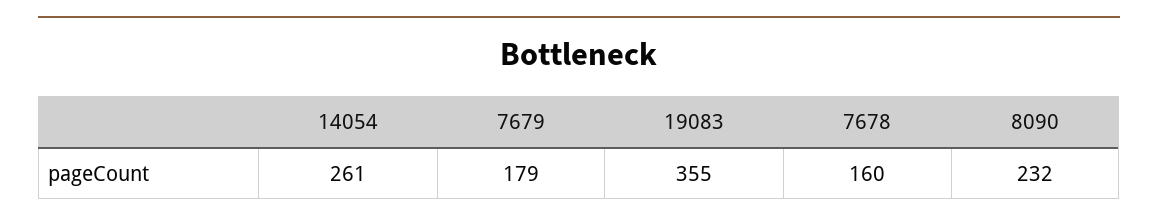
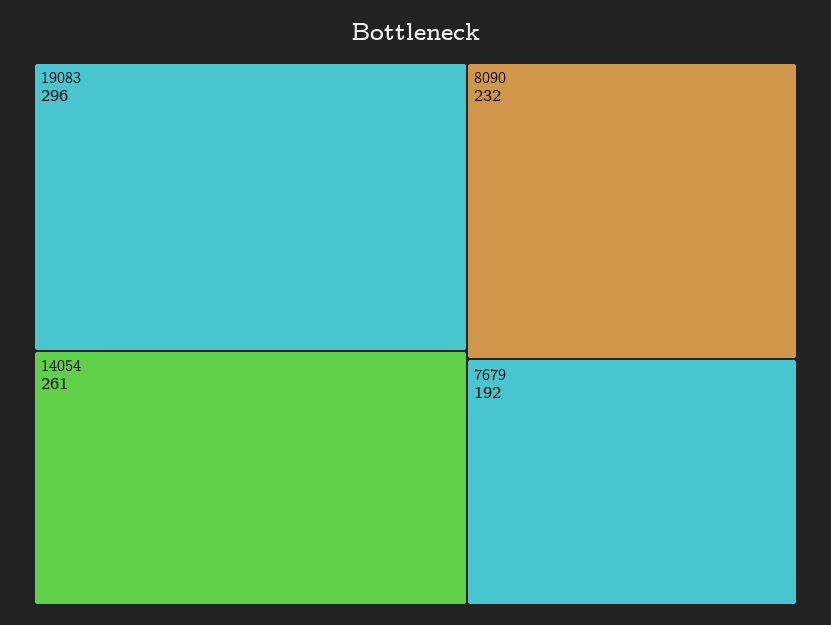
7679: 179 -> 192
19083: 355 -> 296
7678: 160 -> none

